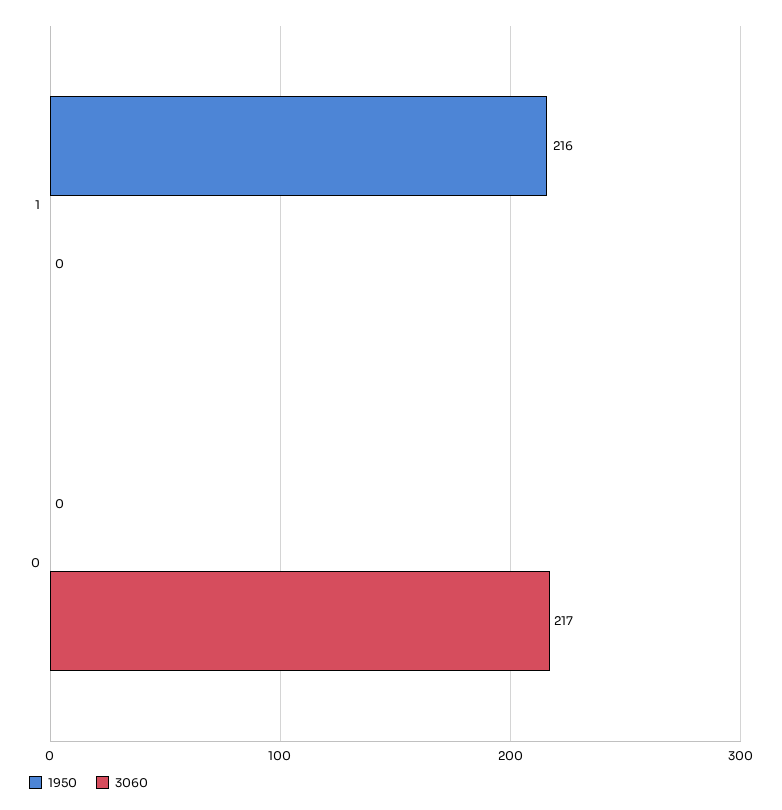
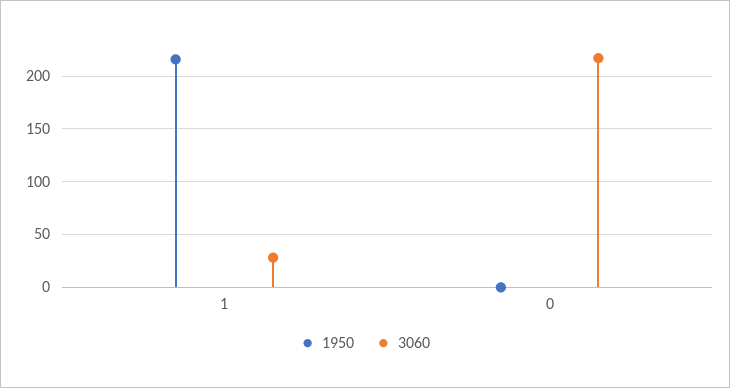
3060, 1: 0 -> 30

